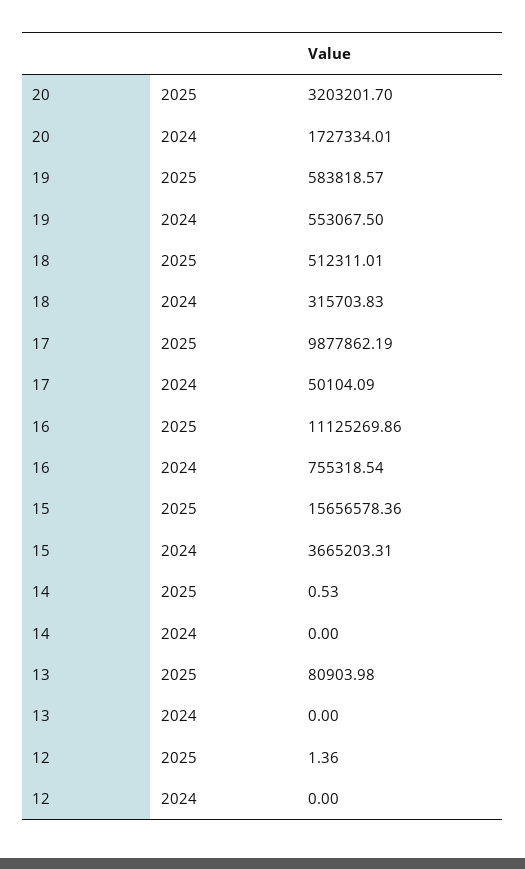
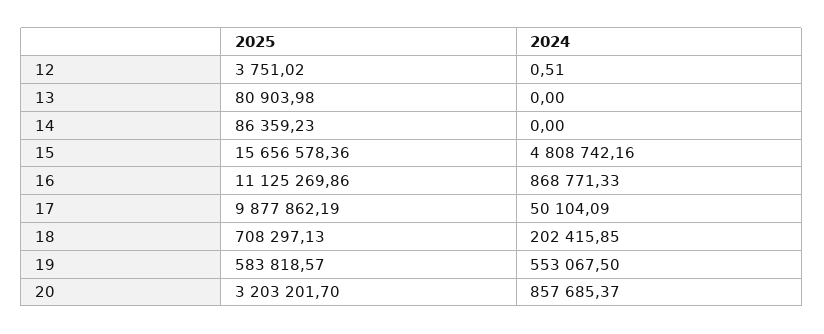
20, 2024: 1727334.01 -> 857685.37
18, 2025: 512311.01 -> 708297.13
18, 2024: 315703.83 -> 202415.85
16, 2024: 755318.54 -> 868771.33
15, 2024: 3665203.31 -> 4808742.16
14, 2025: 0.53 -> 86359.23
12, 2025: 1.36 -> 3751.02
12, 2024: 0 -> 0.51

